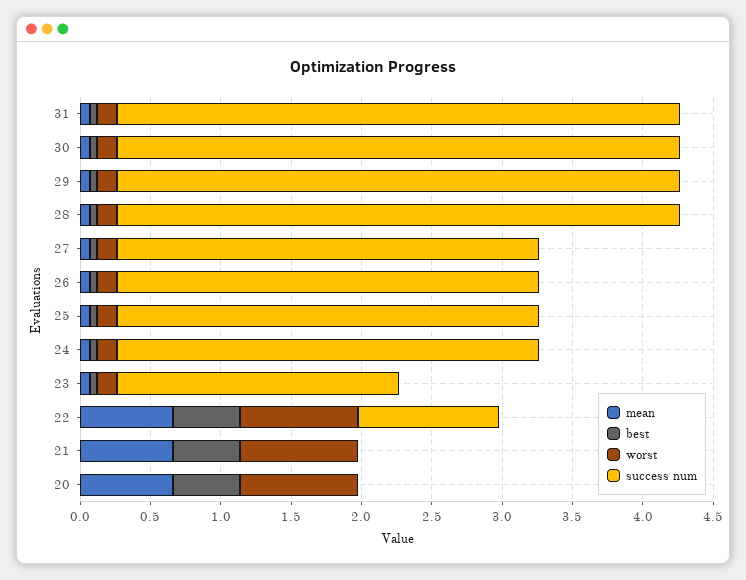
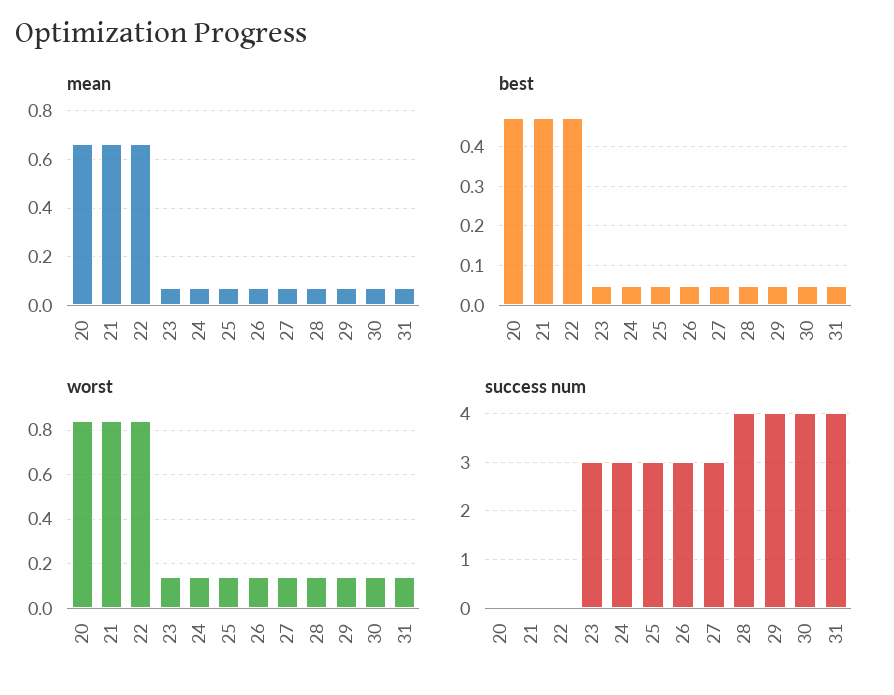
success num, 23: 2 -> 3
success num, 22: 1 -> 0

